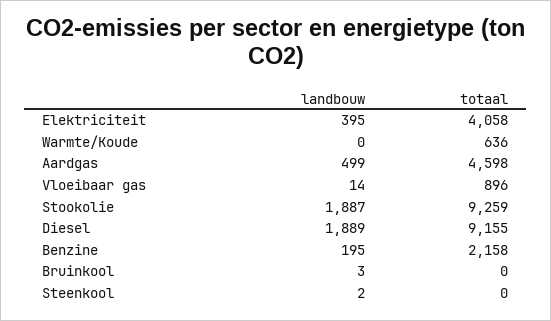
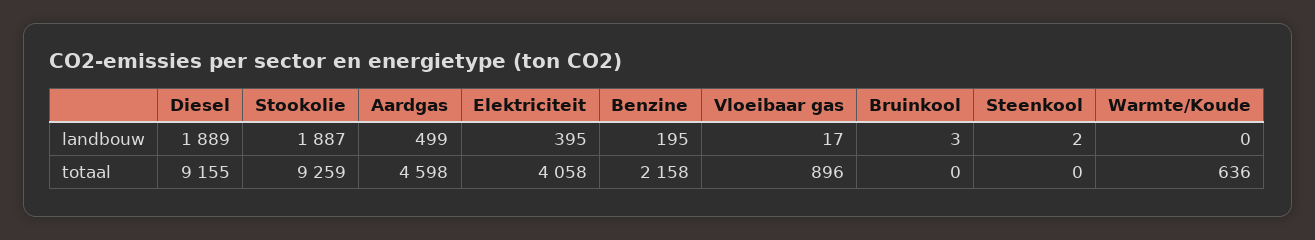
landbouw, Vloeibaar gas: 14 -> 17

